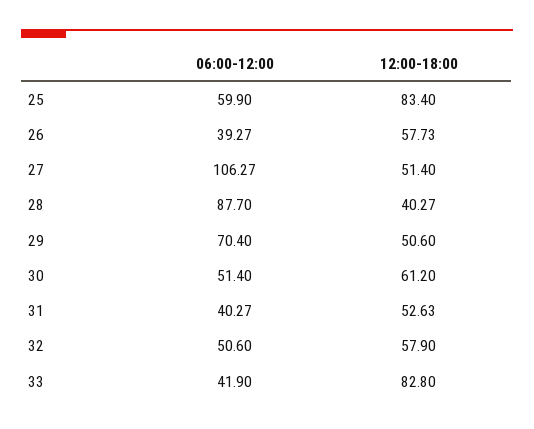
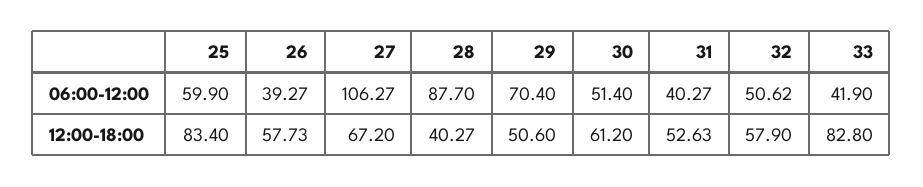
12:00-18:00, 27: 51.4 -> 67.2
06:00-12:00, 32: 50.6 -> 50.62

